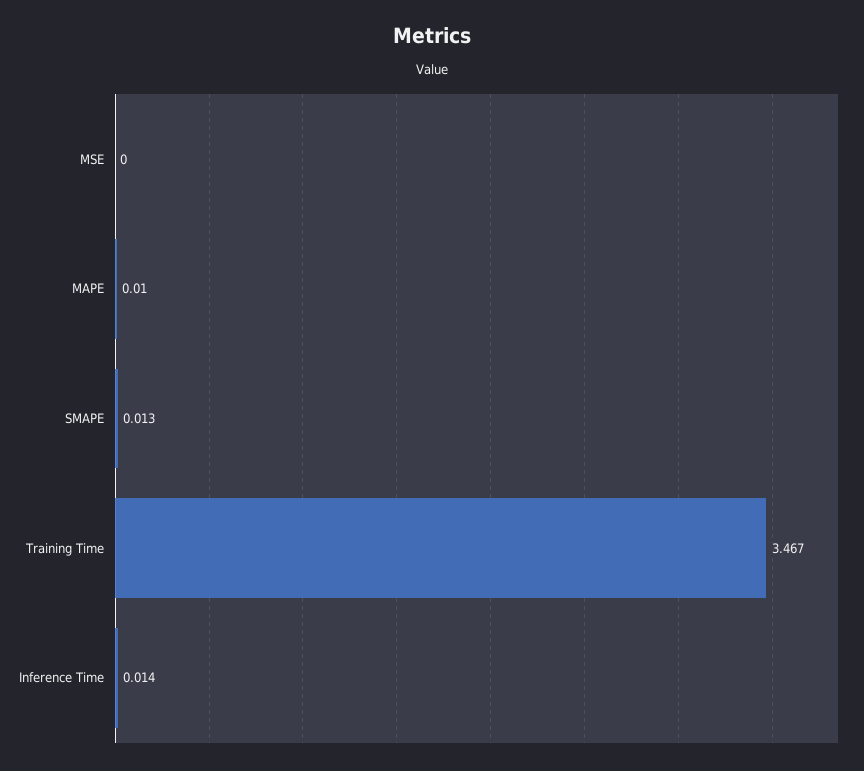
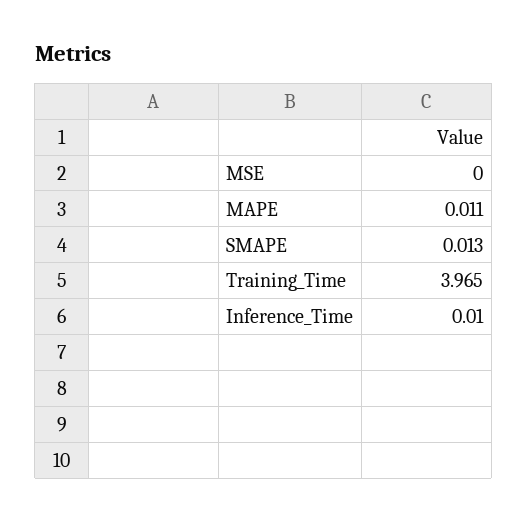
MAPE: 0.01 -> 0.011
Training Time: 3.467 -> 3.965
Inference Time: 0.014 -> 0.01

